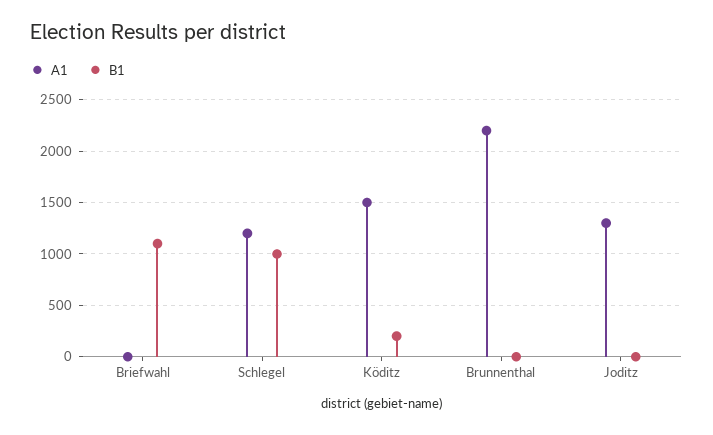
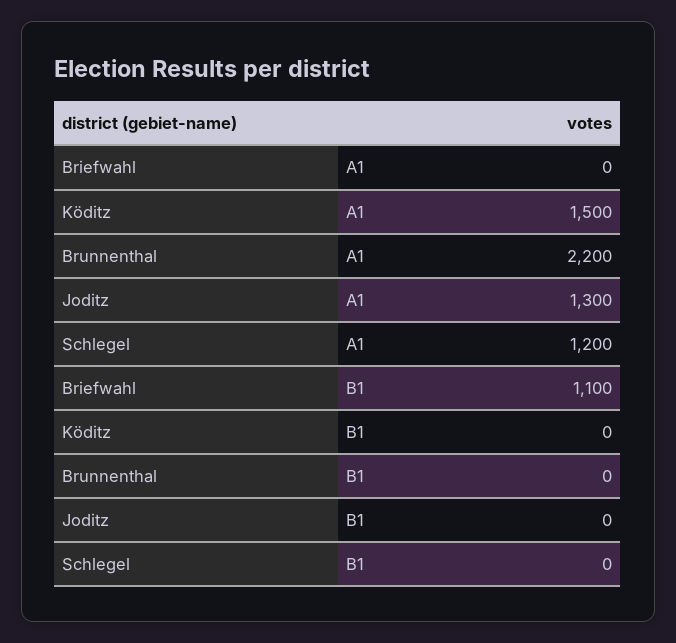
B1, Schlegel: 1000 -> 0
B1, Köditz: 200 -> 0

